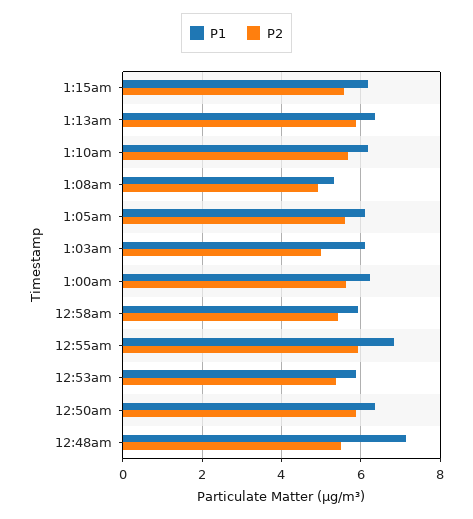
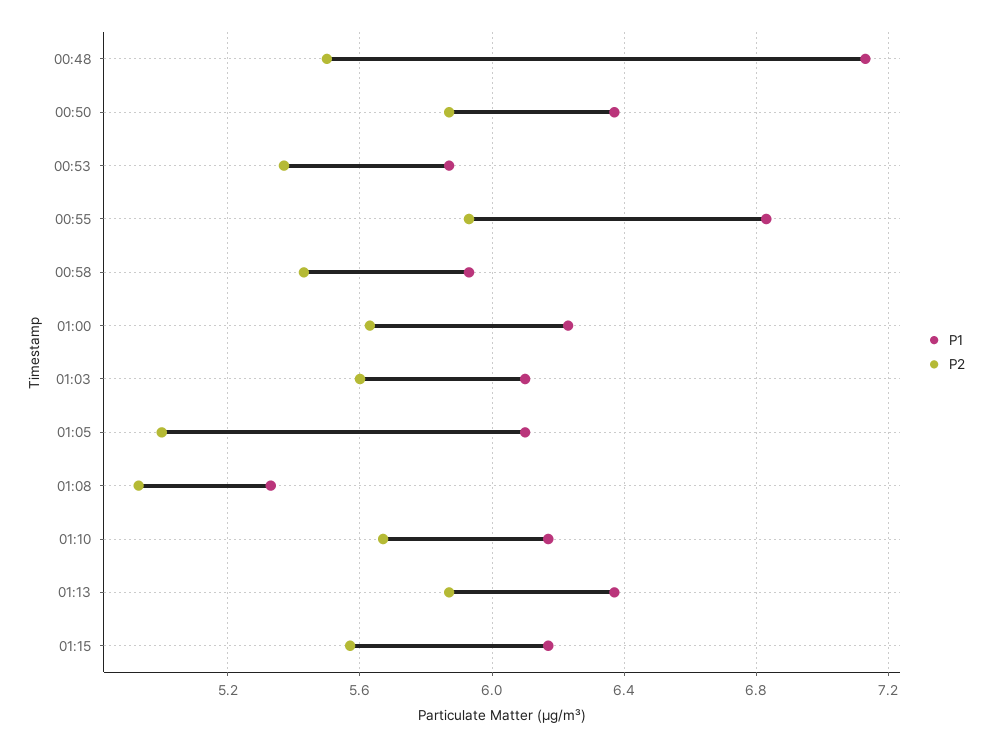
P2, 1:05am: 5.6 -> 5
P2, 1:03am: 5 -> 5.6

